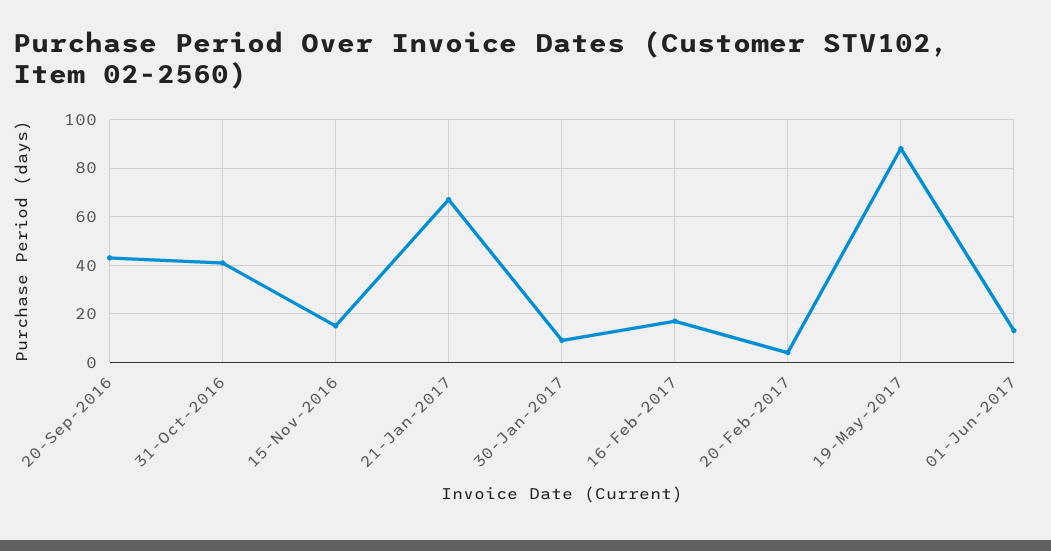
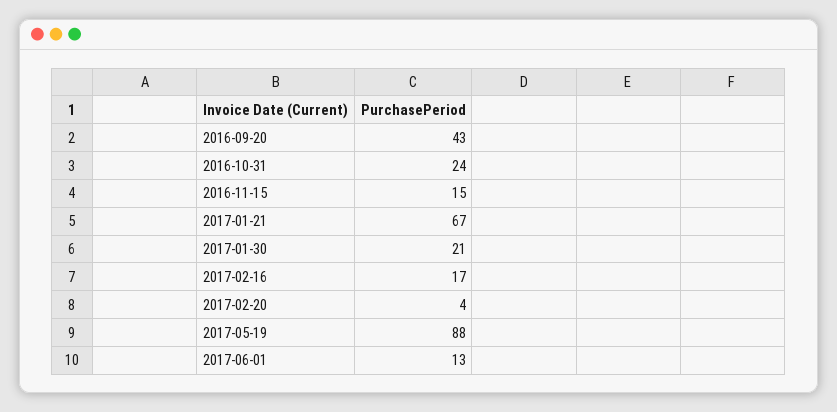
31-Oct-2016: 40 -> 24
30-Jan-2017: 10 -> 21

